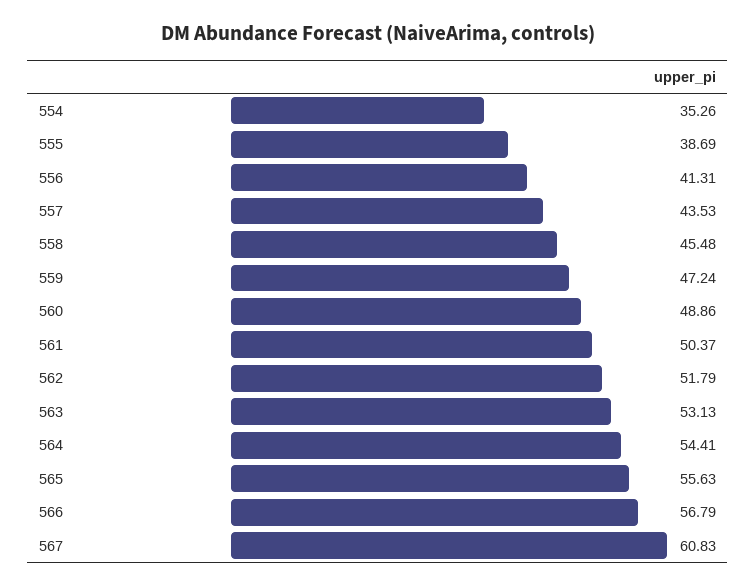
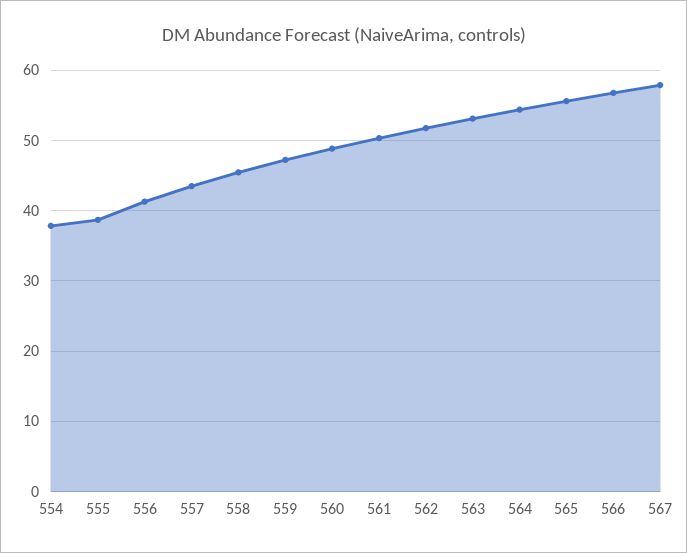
554: 35.26 -> 38
567: 60.83 -> 58

